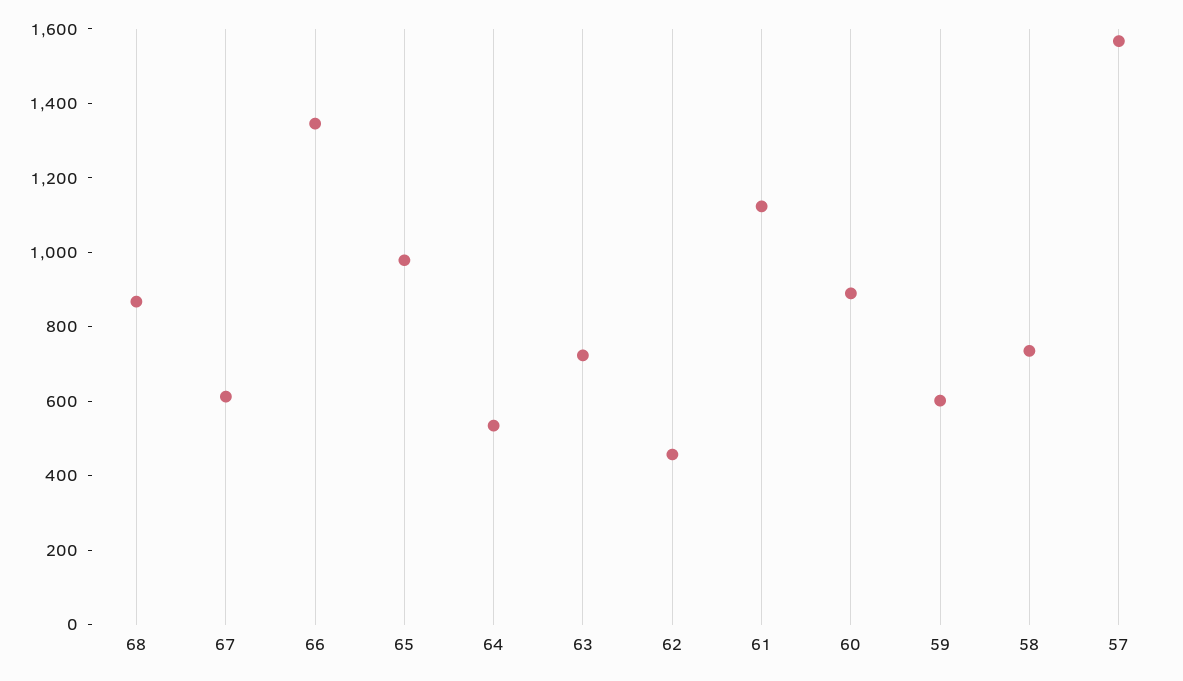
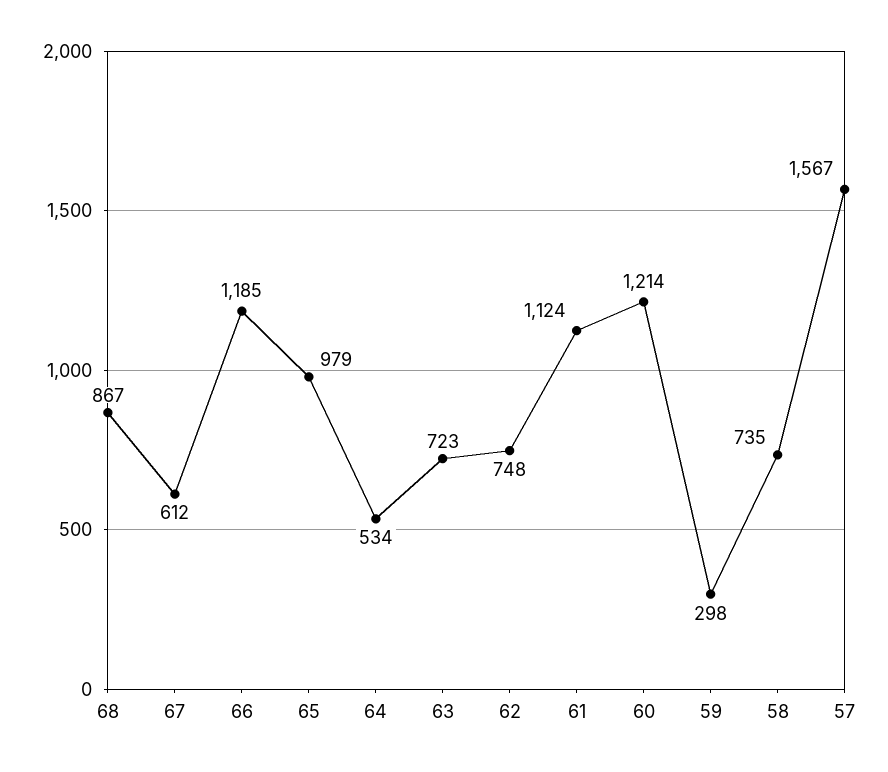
66: 1350 -> 1185
62: 450 -> 748
60: 900 -> 1214
59: 600 -> 298

